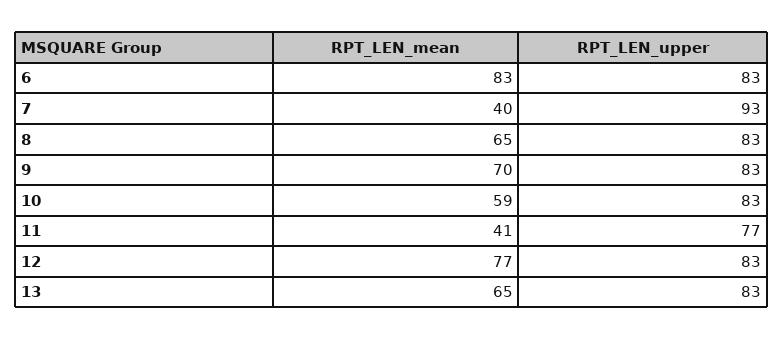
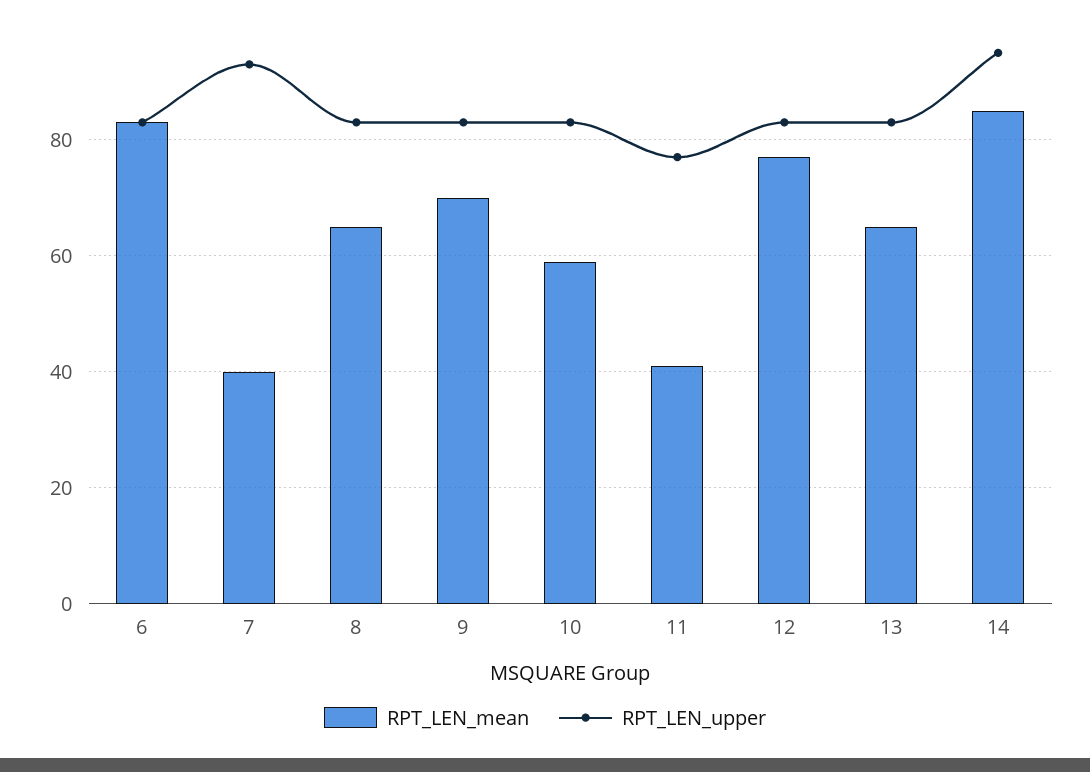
RPT_LEN_mean, 14: none -> 85
RPT_LEN_upper, 14: none -> 95

